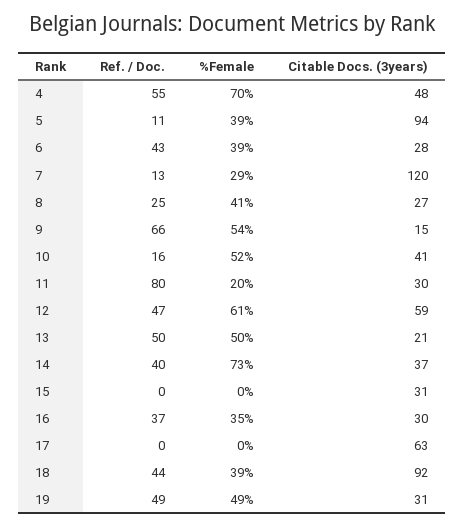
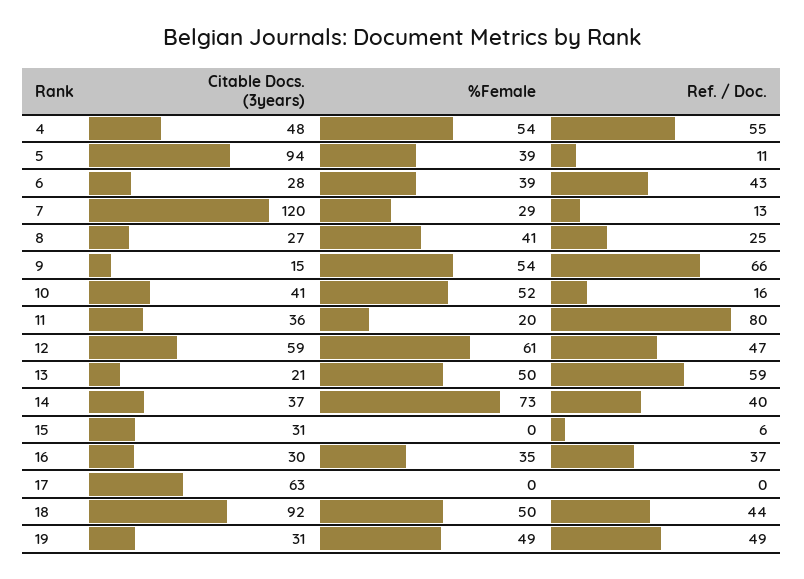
%Female, 4: 70 -> 54
Citable Docs. (3years), 11: 30 -> 36
Ref. / Doc., 13: 50 -> 59
Ref. / Doc., 15: 0 -> 6
%Female, 18: 39 -> 50

